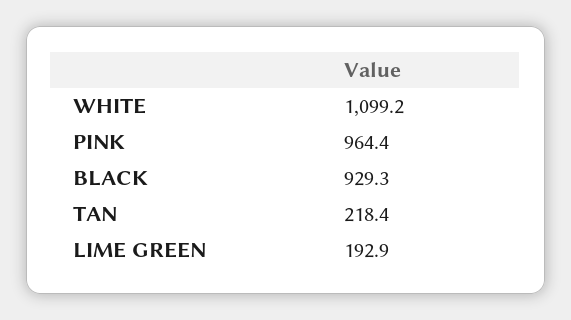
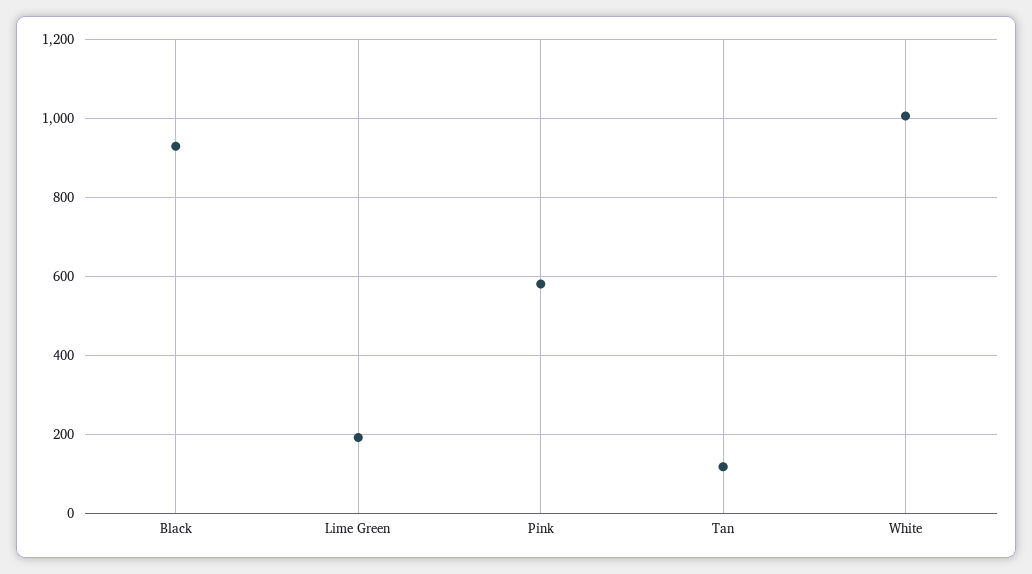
WHITE: 1099.2 -> 1000
PINK: 964.4 -> 580
TAN: 218.4 -> 120

